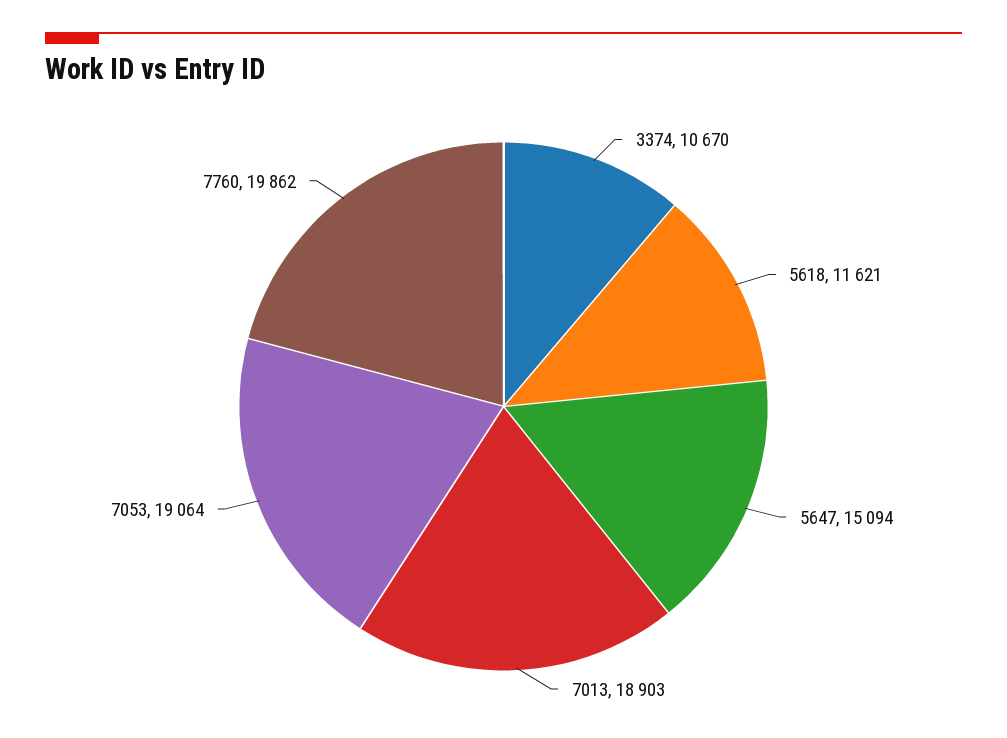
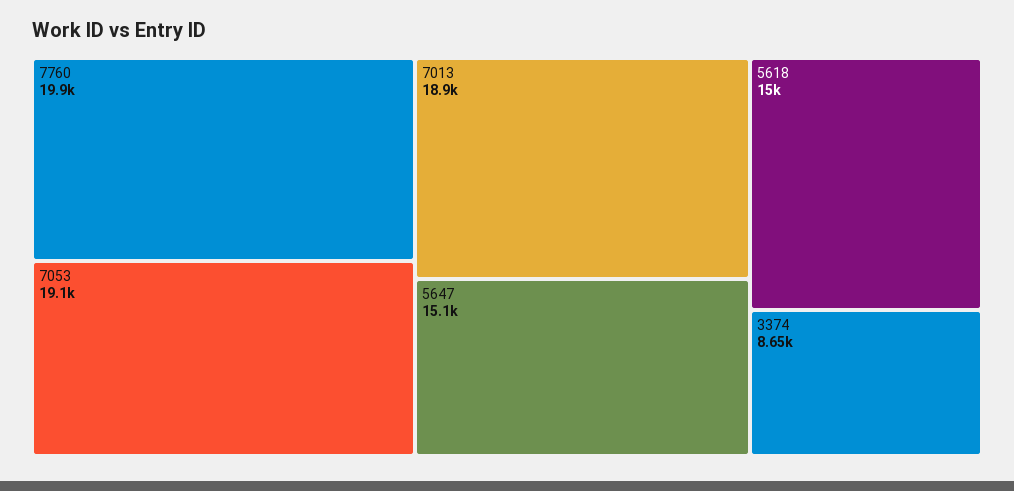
3374: 10670 -> 8650
5618: 11621 -> 15000

